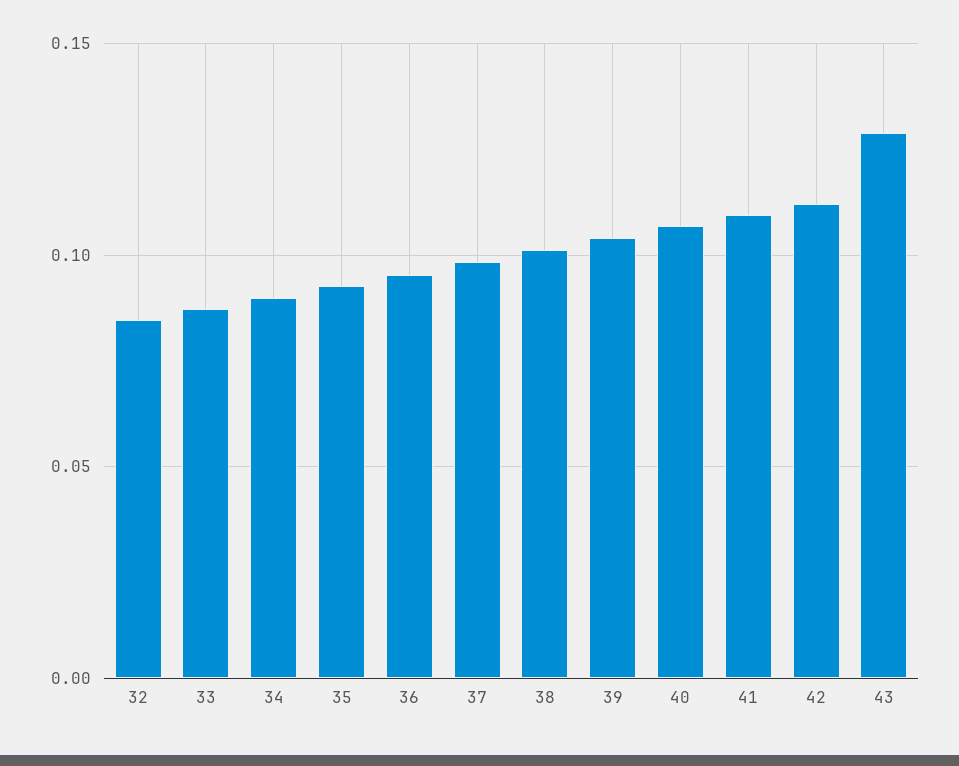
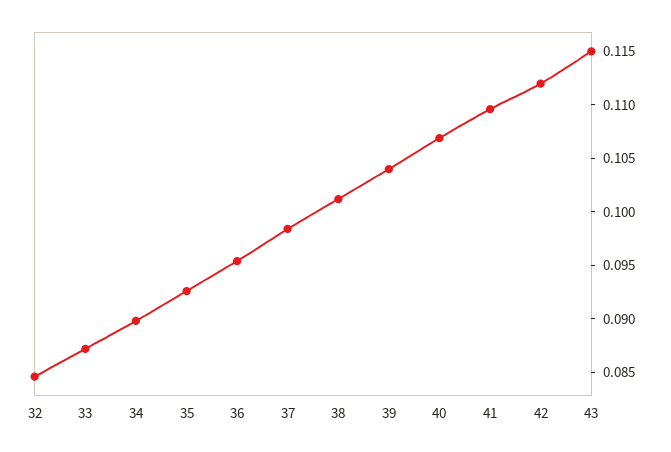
43: 0.13 -> 0.115

